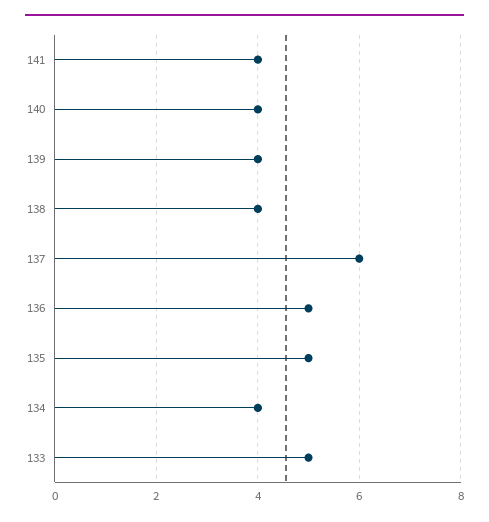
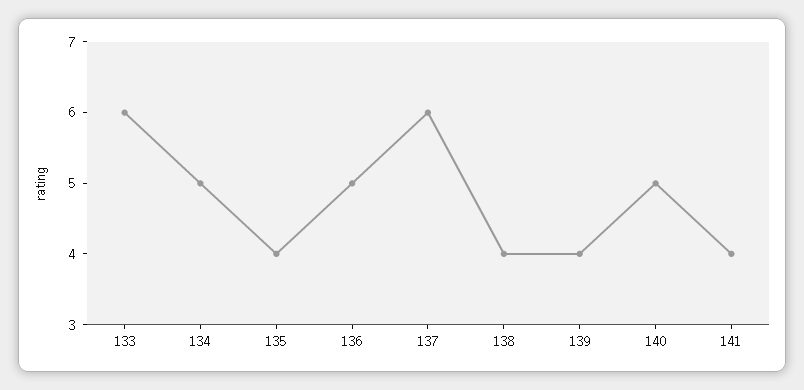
140: 4 -> 5
135: 5 -> 4
134: 4 -> 5
133: 5 -> 6

